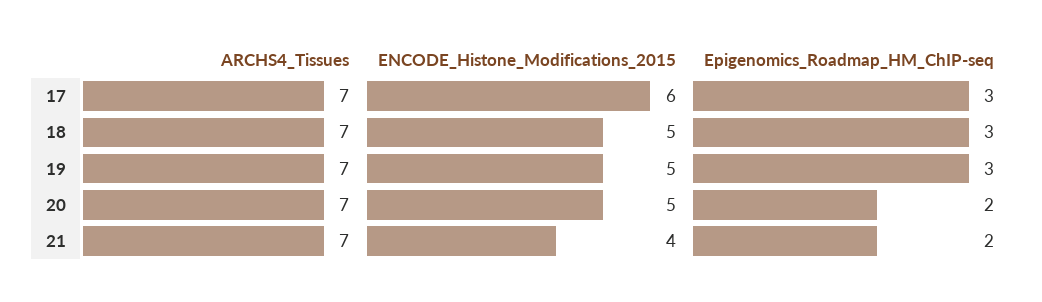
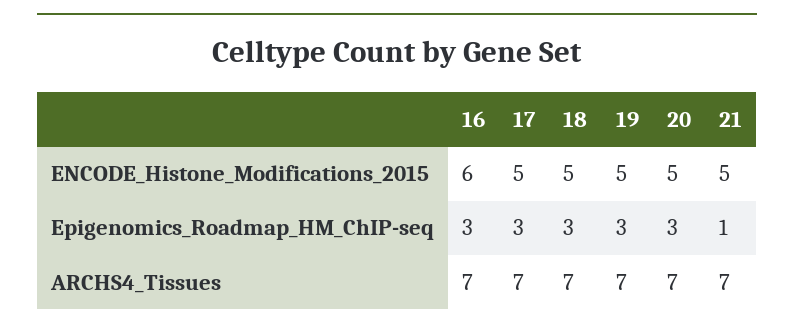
ENCODE_Histone_Modifications_2015, 17: 6 -> 5
Epigenomics_Roadmap_HM_ChIP-seq, 20: 2 -> 3
ENCODE_Histone_Modifications_2015, 21: 4 -> 5
Epigenomics_Roadmap_HM_ChIP-seq, 21: 2 -> 1
ENCODE_Histone_Modifications_2015, 16: none -> 6
Epigenomics_Roadmap_HM_ChIP-seq, 16: none -> 3
ARCHS4_Tissues, 16: none -> 7

